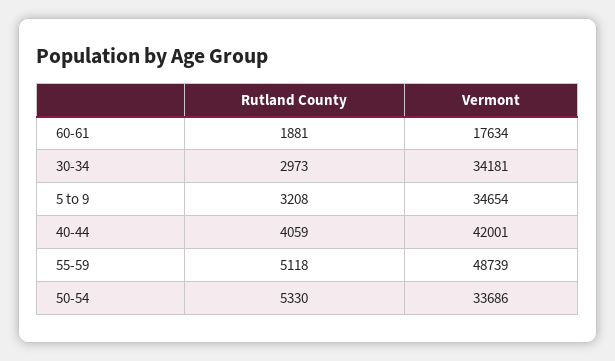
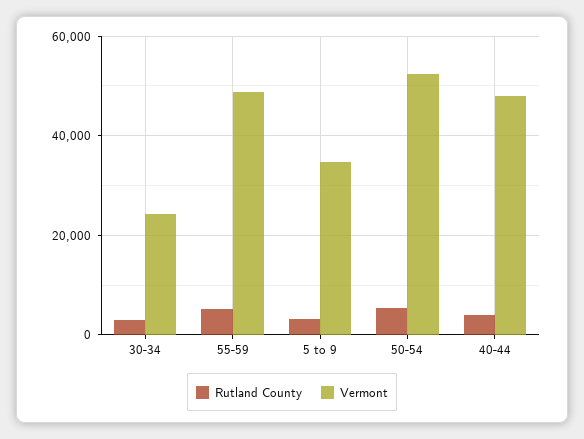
Rutland County, 60-61: 1881 -> none
Vermont, 60-61: 17634 -> none
Vermont, 30-34: 34181 -> 24000
Vermont, 40-44: 42001 -> 48000
Vermont, 50-54: 33686 -> 52000

